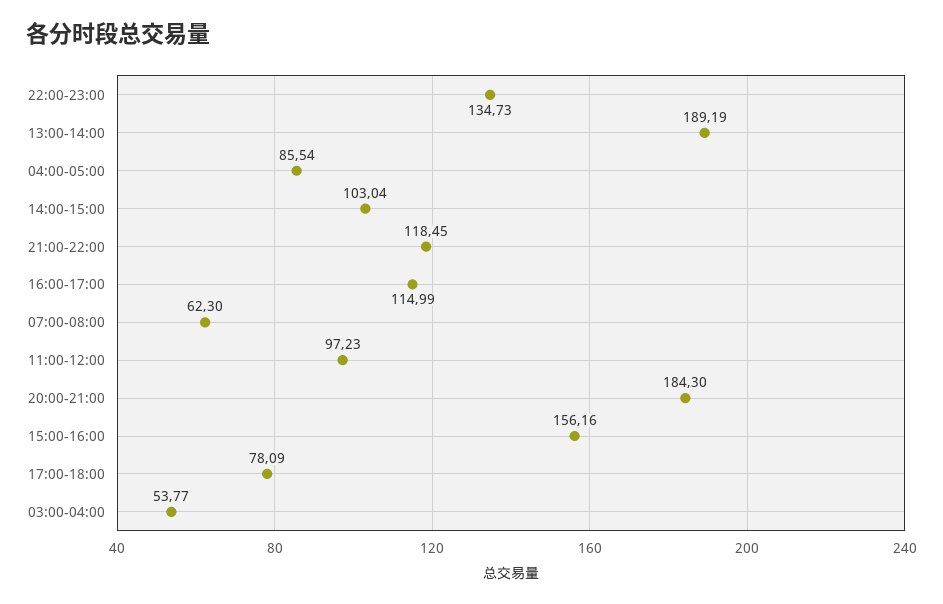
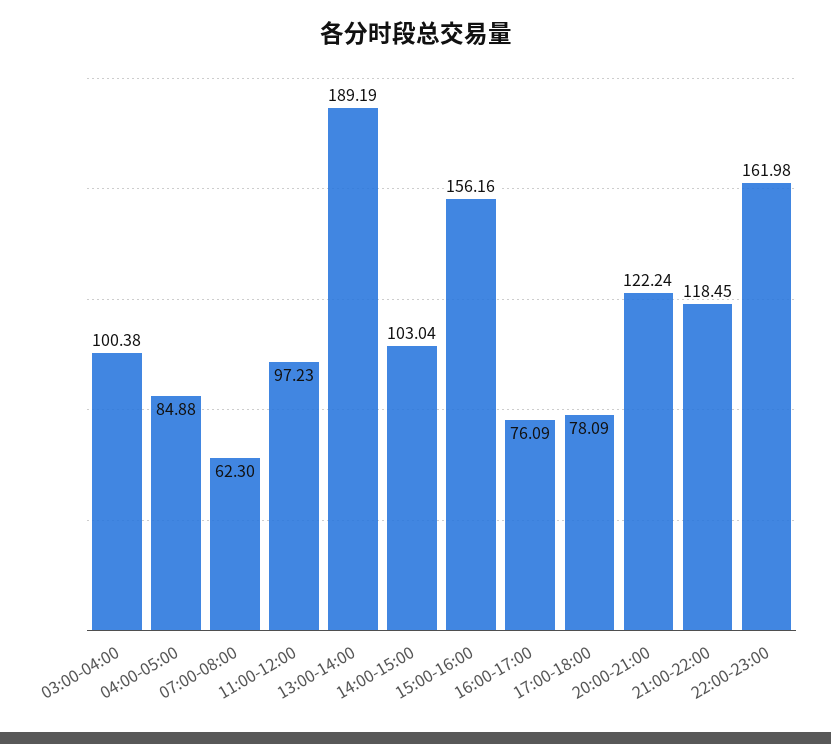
22:00-23:00: 134.73 -> 161.98
04:00-05:00: 85.54 -> 84.88
16:00-17:00: 114.99 -> 76.09
20:00-21:00: 184.3 -> 122.24
03:00-04:00: 53.77 -> 100.38

